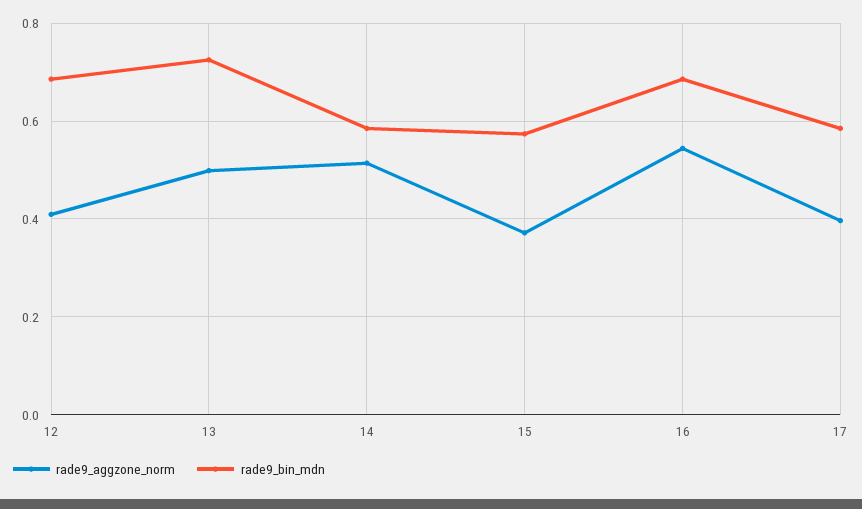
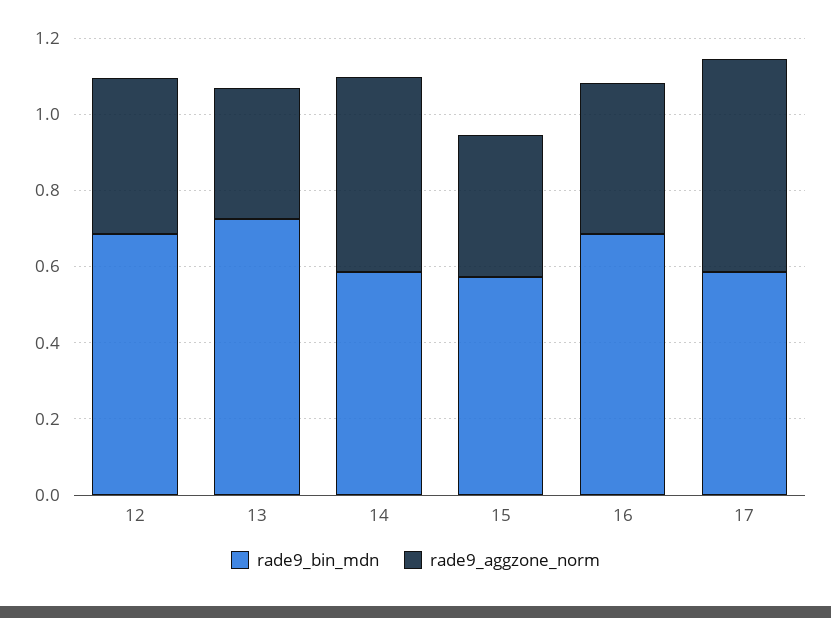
rade9_aggzone_norm, 13: 0.5 -> 0.35
rade9_aggzone_norm, 16: 0.54 -> 0.4
rade9_aggzone_norm, 17: 0.4 -> 0.55

